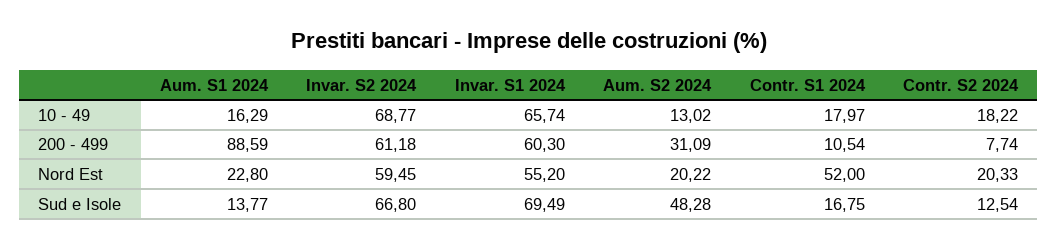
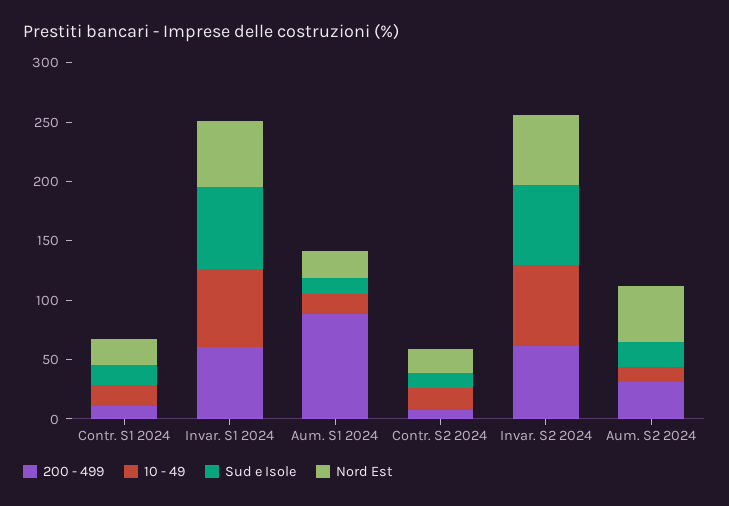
Nord Est, Aum. S2 2024: 20.22 -> 50
Nord Est, Contr. S1 2024: 52 -> 20
Sud e Isole, Aum. S2 2024: 48.28 -> 20

